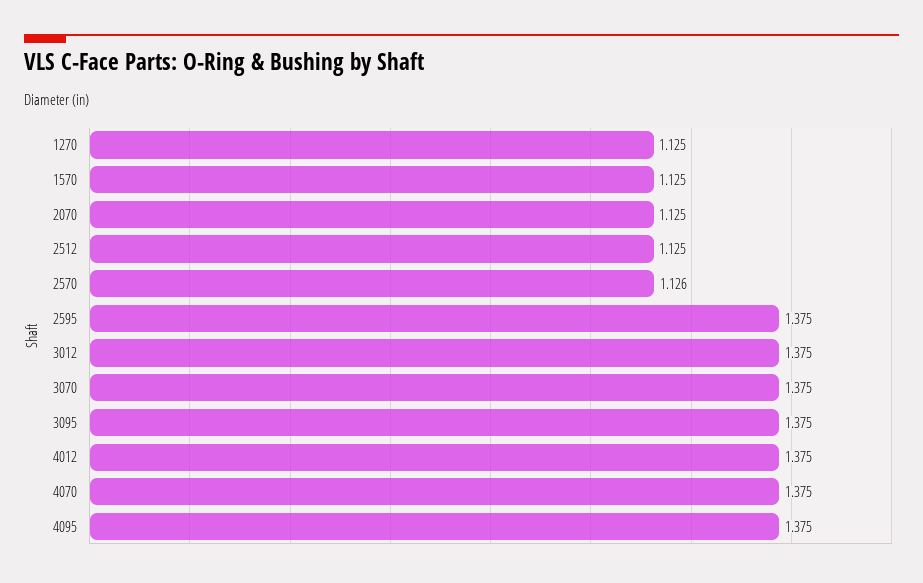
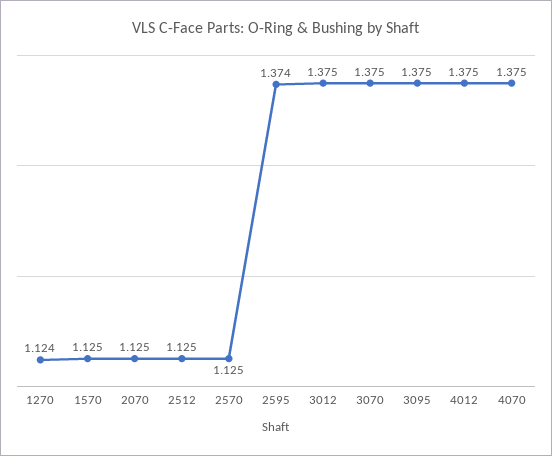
1270: 1.125 -> 1.124
2570: 1.126 -> 1.125
2595: 1.375 -> 1.374
4095: 1.375 -> none

